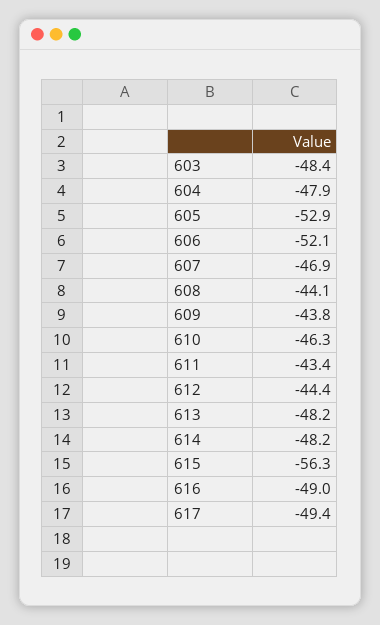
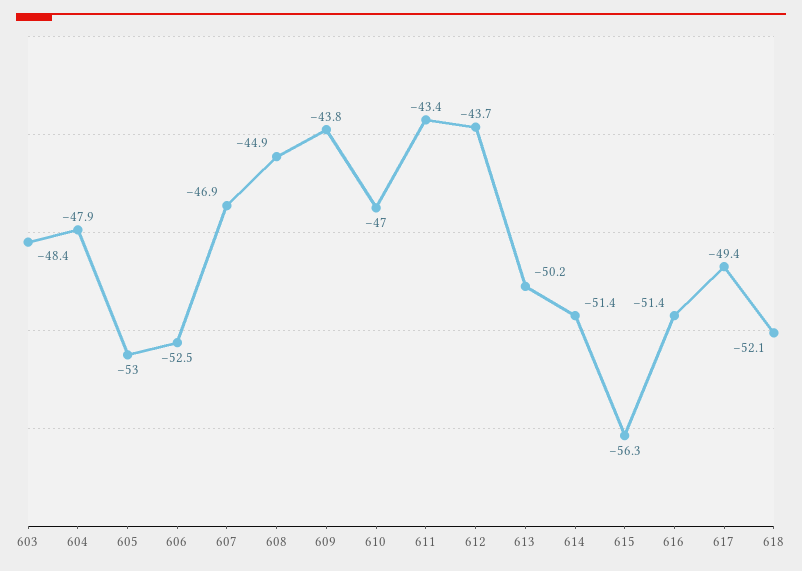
605: -52.9 -> -53
606: -52.1 -> -52.5
608: -44.1 -> -44.9
610: -46.3 -> -47
612: -44.4 -> -43.7
613: -48.2 -> -50.2
614: -48.2 -> -51.4
616: -49 -> -51.4
618: none -> -52.1

